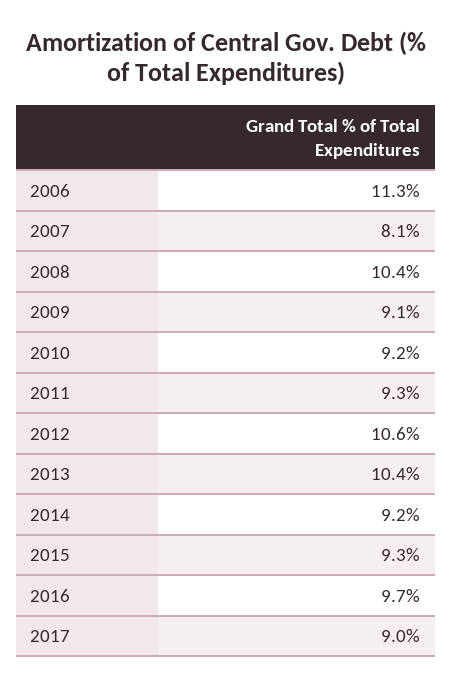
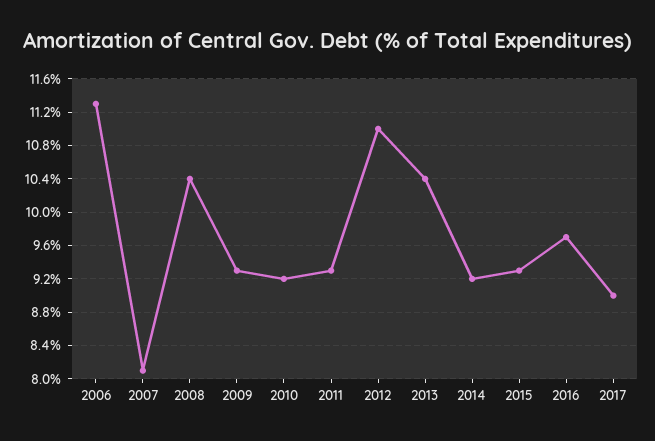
2009: 9.1 -> 9.3
2012: 10.6 -> 11

